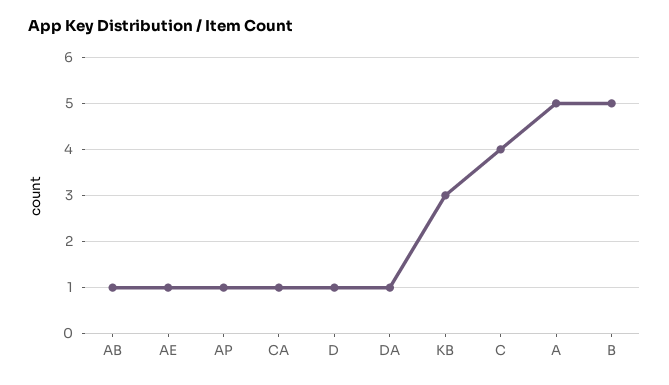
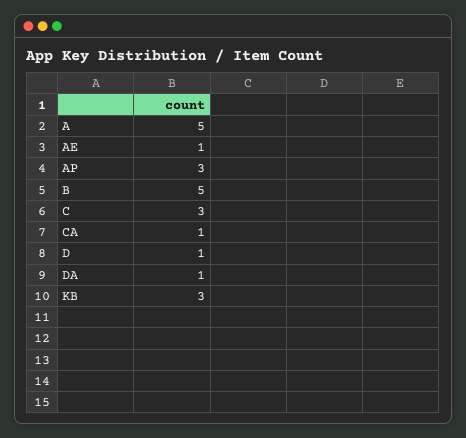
AB: 1 -> none
AP: 1 -> 3
C: 4 -> 3

